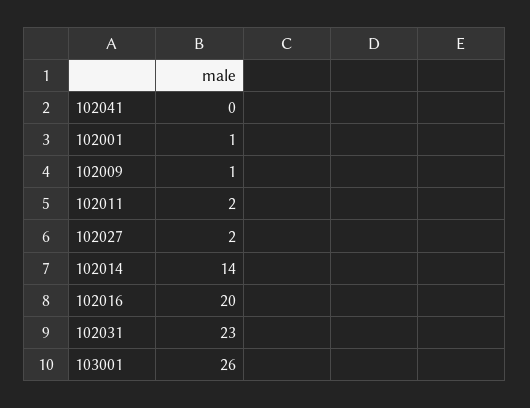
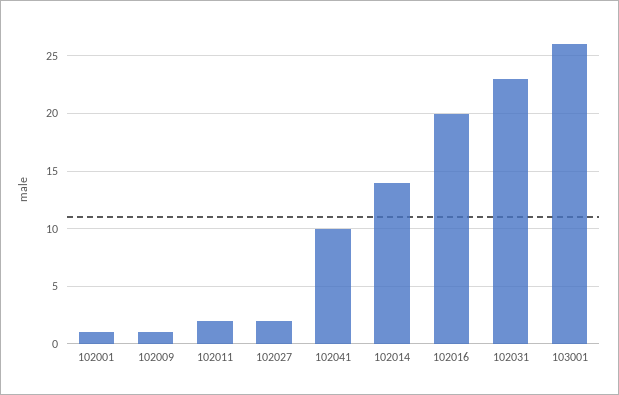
102041: 0 -> 10

